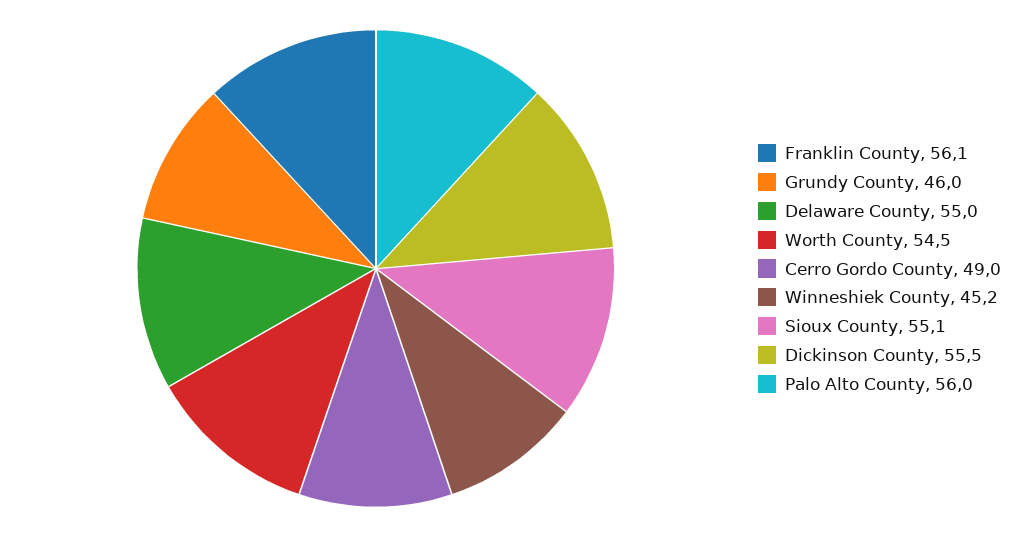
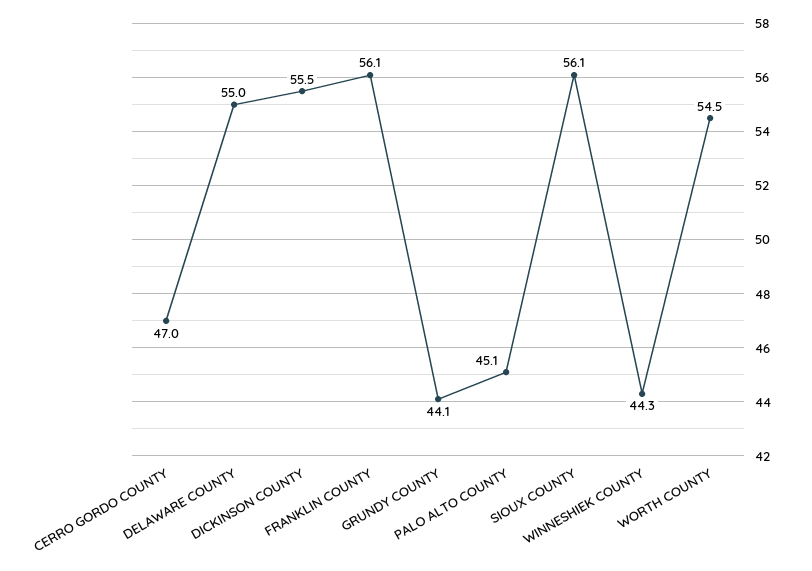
Grundy County: 46 -> 44.1
Cerro Gordo County: 49 -> 47
Winneshiek County: 45.2 -> 44.3
Sioux County: 55.1 -> 56.1
Palo Alto County: 56 -> 45.1

